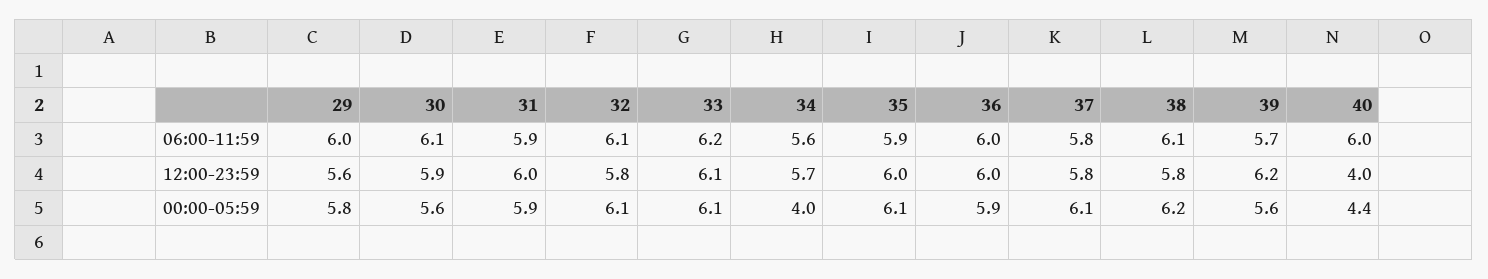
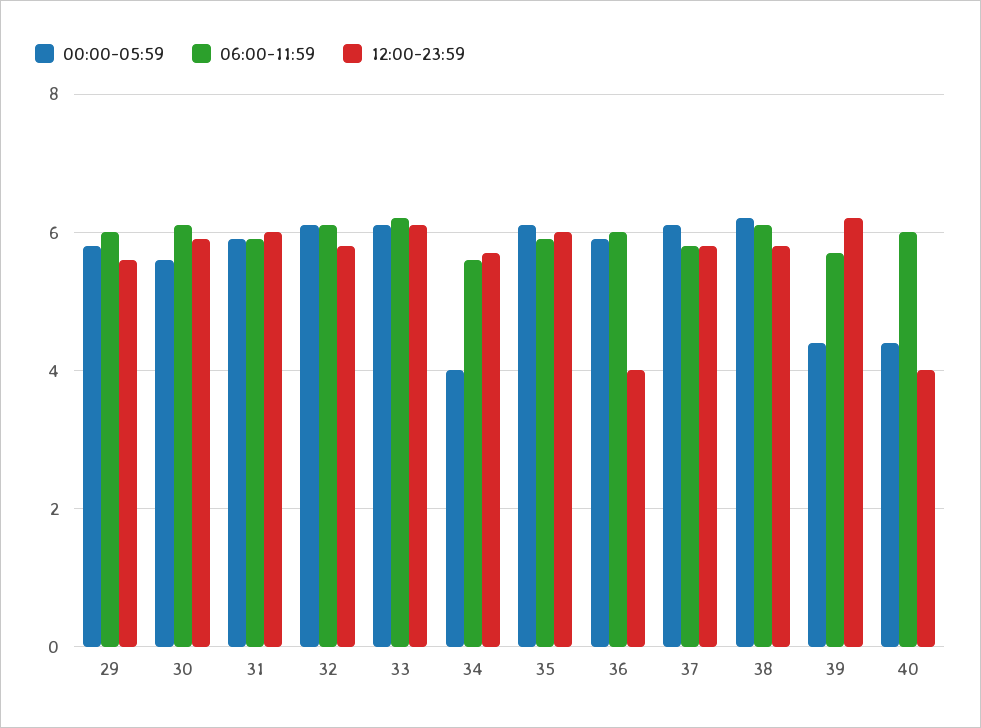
12:00-23:59, 36: 6 -> 4
00:00-05:59, 39: 5.6 -> 4.5

